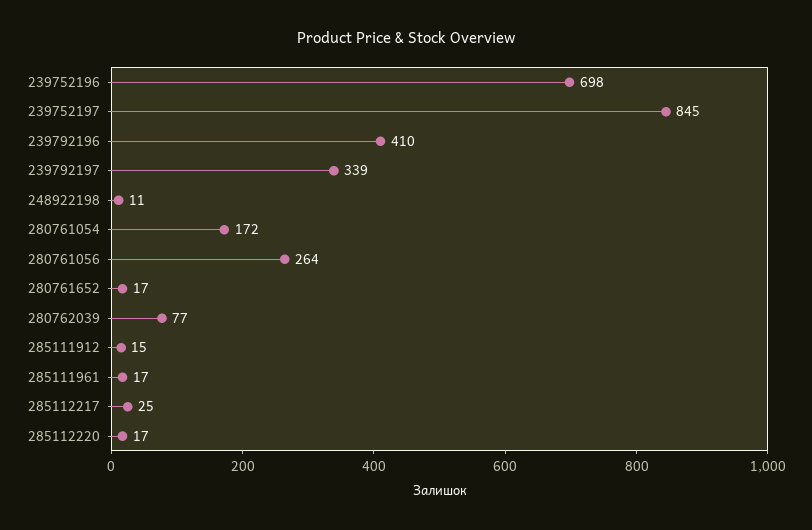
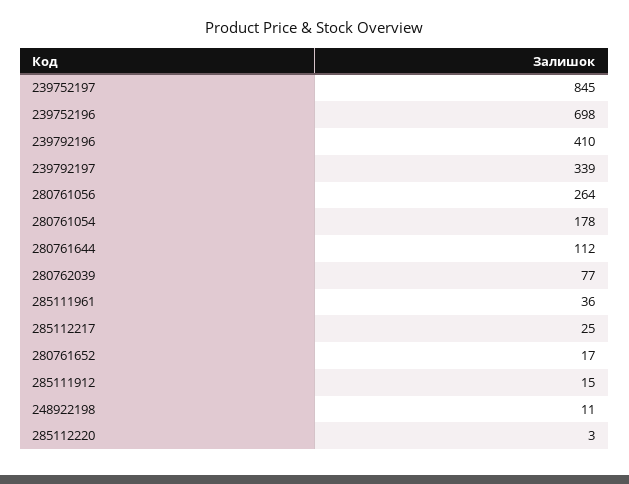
280761054: 172 -> 178
285111961: 17 -> 36
285112220: 17 -> 3
280761644: none -> 112

